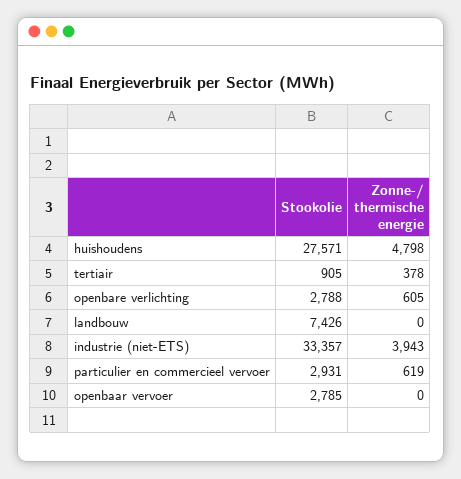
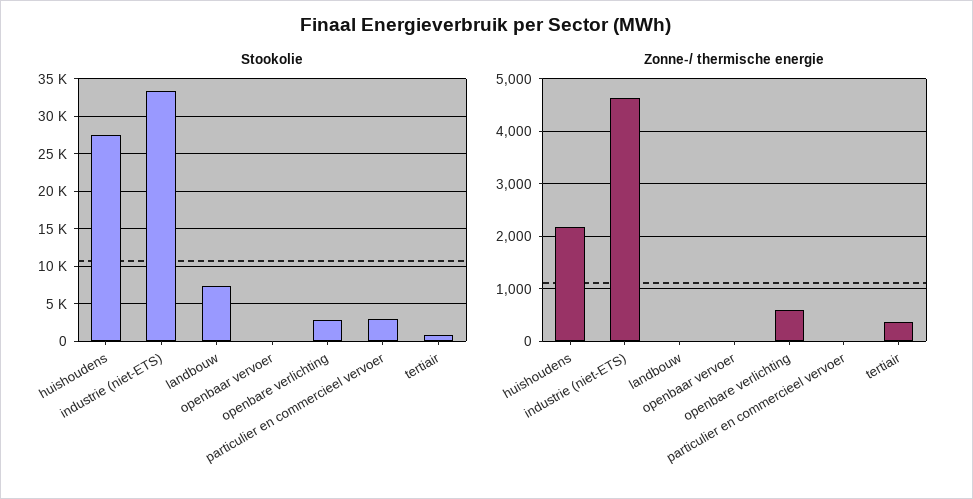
Zonne-/ thermische energie, huishoudens: 4798 -> 2200
Zonne-/ thermische energie, industrie (niet-ETS): 3943 -> 4600
Zonne-/ thermische energie, particulier en commercieel vervoer: 619 -> 0
Stookolie, openbaar vervoer: 2785 -> 0

